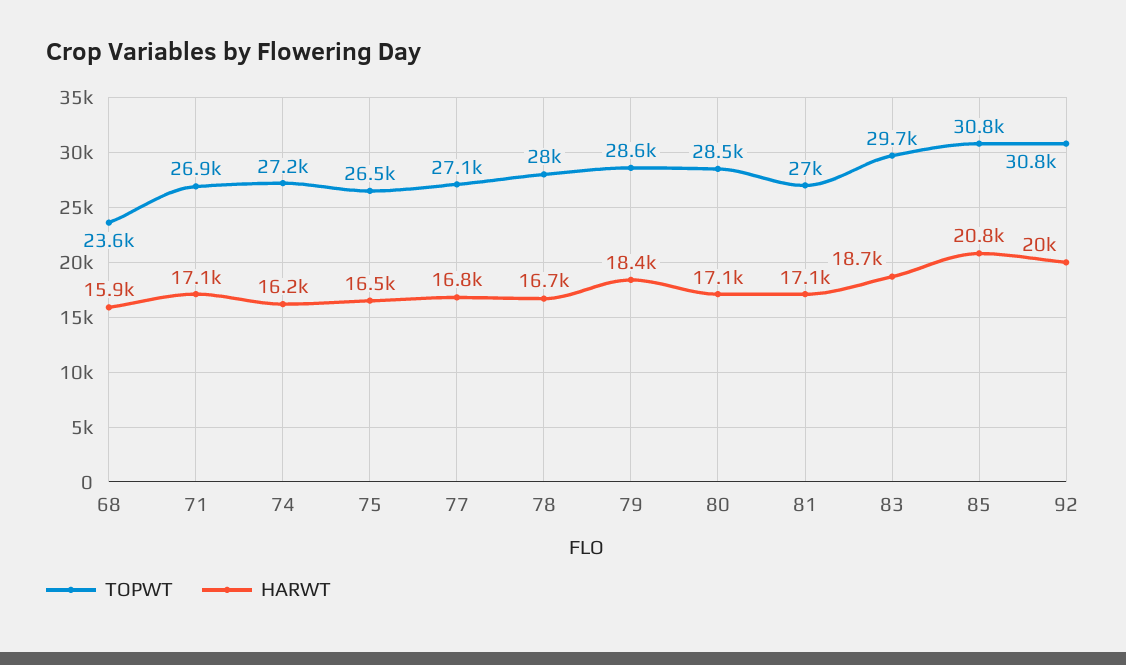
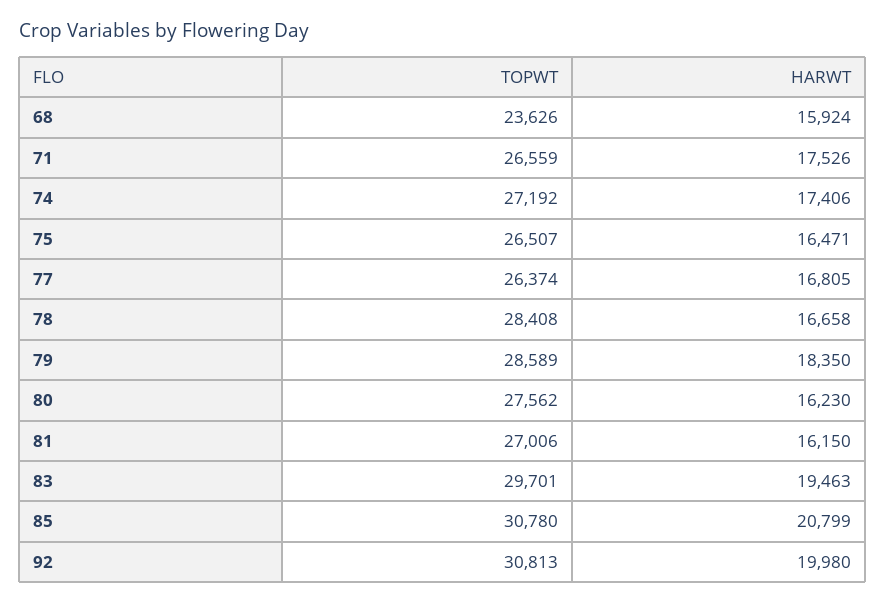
TOPWT, 71: 26900 -> 26559
HARWT, 71: 17100 -> 17526
HARWT, 74: 16200 -> 17406
TOPWT, 77: 27100 -> 26374
TOPWT, 78: 28000 -> 28408
TOPWT, 80: 28500 -> 27562
HARWT, 80: 17100 -> 16230
HARWT, 81: 17100 -> 16150
HARWT, 83: 18700 -> 19463

